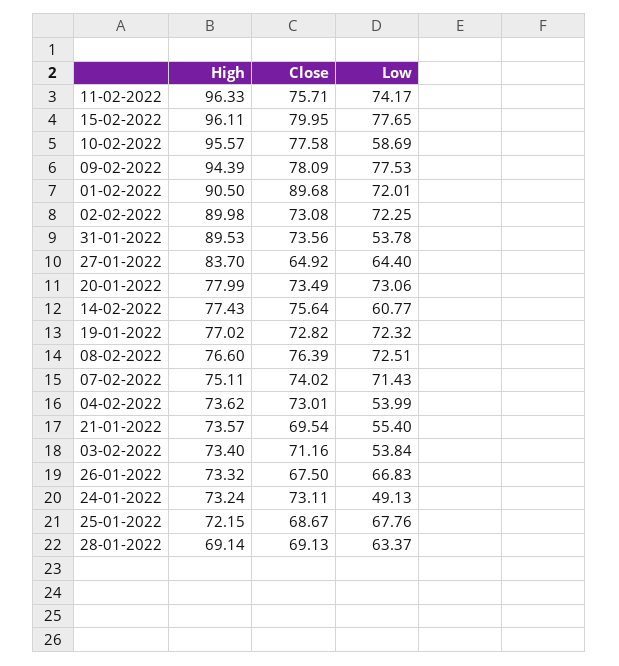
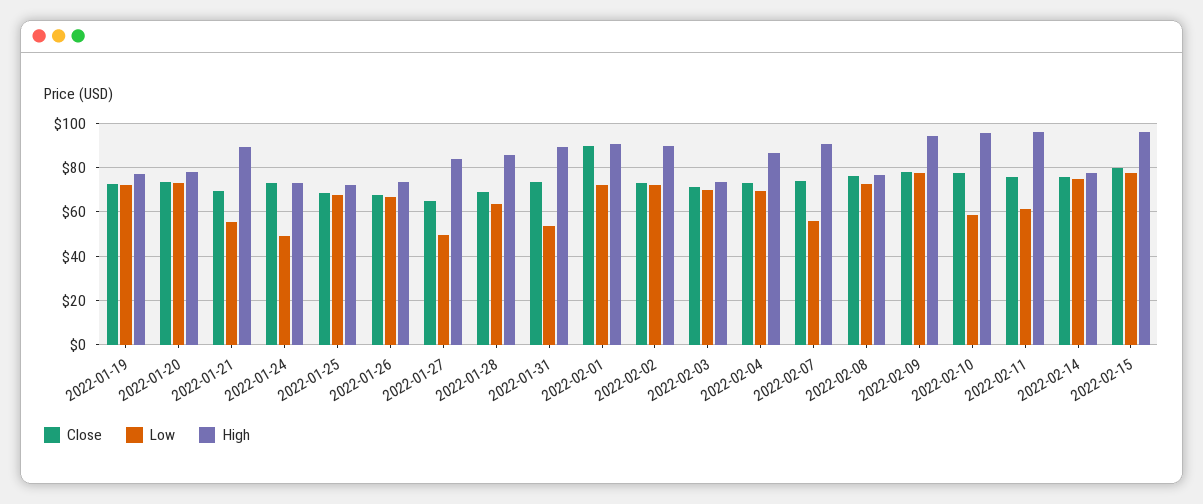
Low, 11-02-2022: 74.17 -> 60
Low, 27-01-2022: 64.4 -> 50
Low, 14-02-2022: 60.77 -> 75
High, 07-02-2022: 75.11 -> 90
Low, 07-02-2022: 71.43 -> 55
High, 04-02-2022: 73.62 -> 85
Low, 04-02-2022: 53.99 -> 70
High, 21-01-2022: 73.57 -> 90
Low, 03-02-2022: 53.84 -> 70
High, 28-01-2022: 69.14 -> 85

